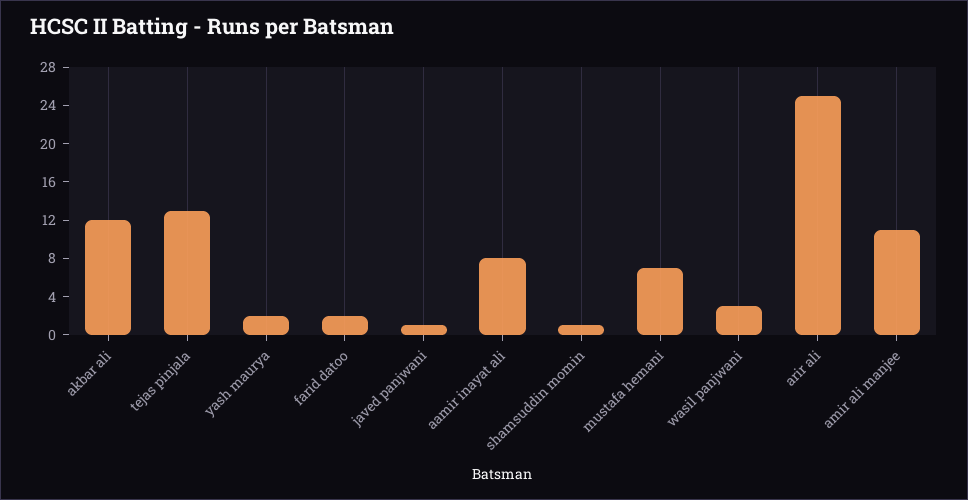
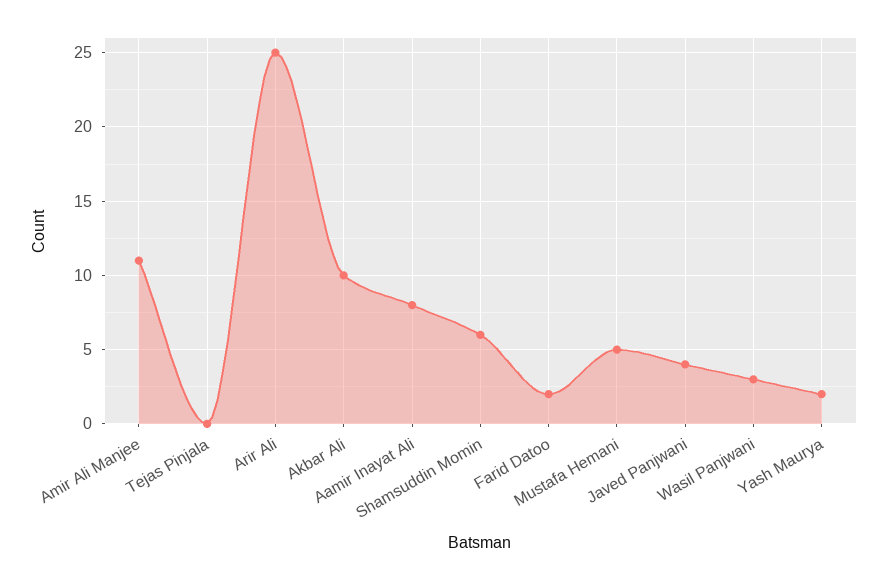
akbar ali: 12 -> 10
tejas pinjala: 13 -> 0
javed panjwani: 1 -> 4
shamsuddin momin: 1 -> 6
mustafa hemani: 7 -> 5

